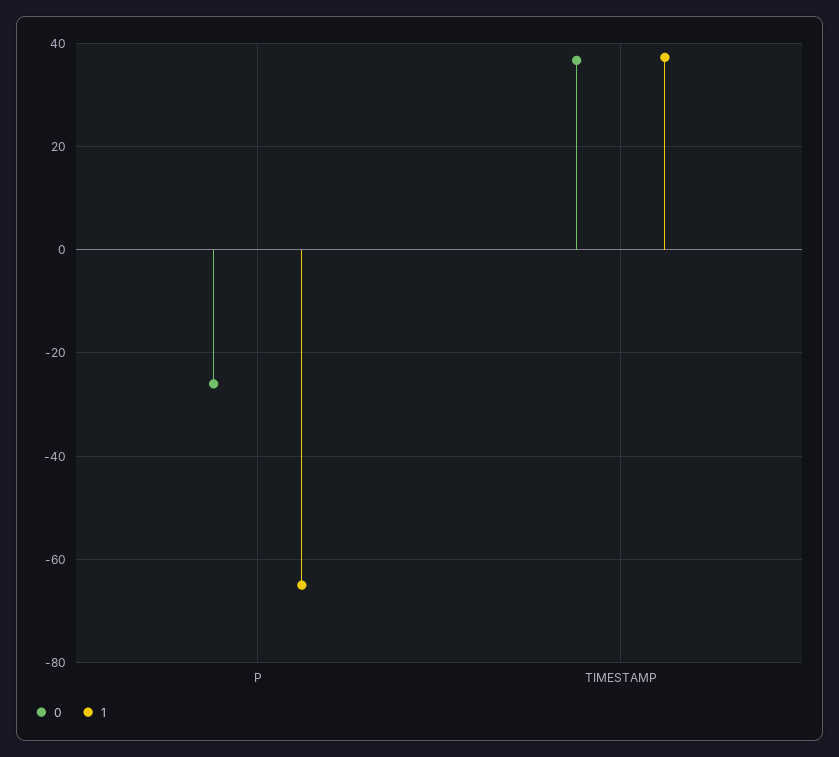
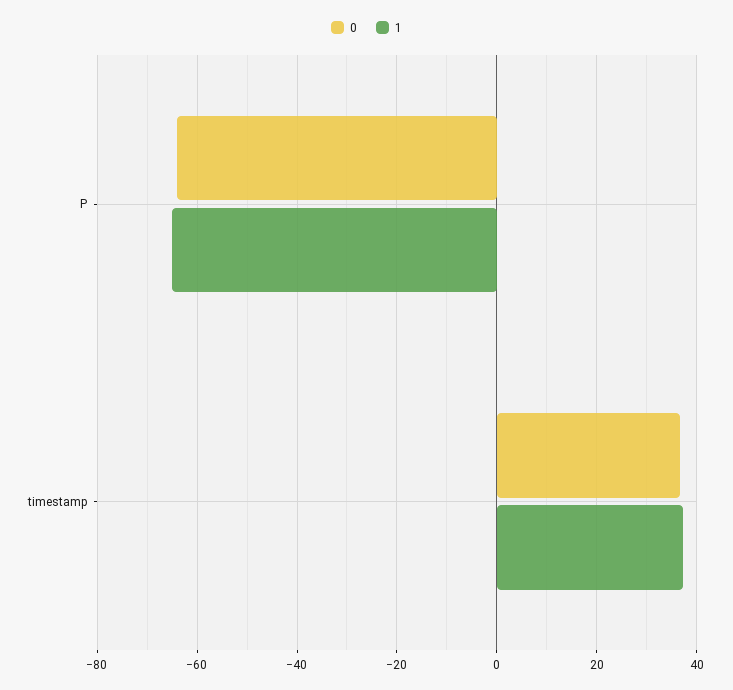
0, P: -26 -> -64

